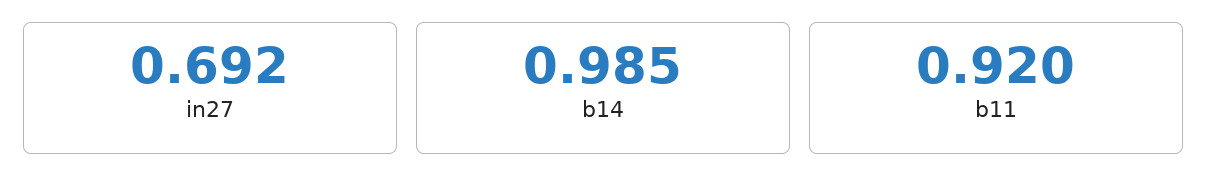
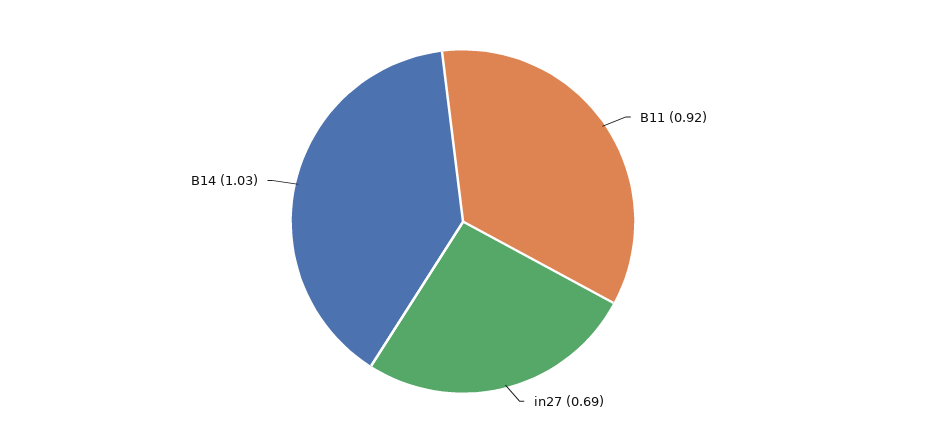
b14: 0.985 -> 1.03

